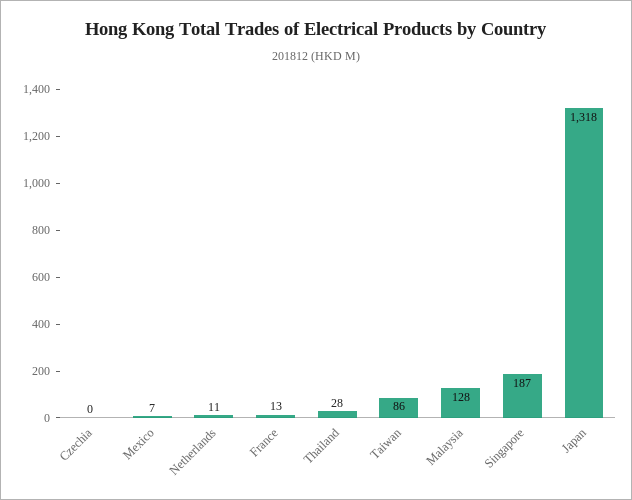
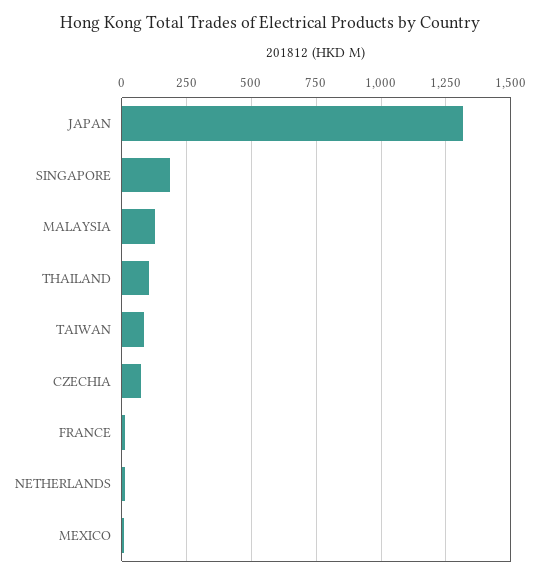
Czechia: 0 -> 75
Thailand: 28 -> 100

